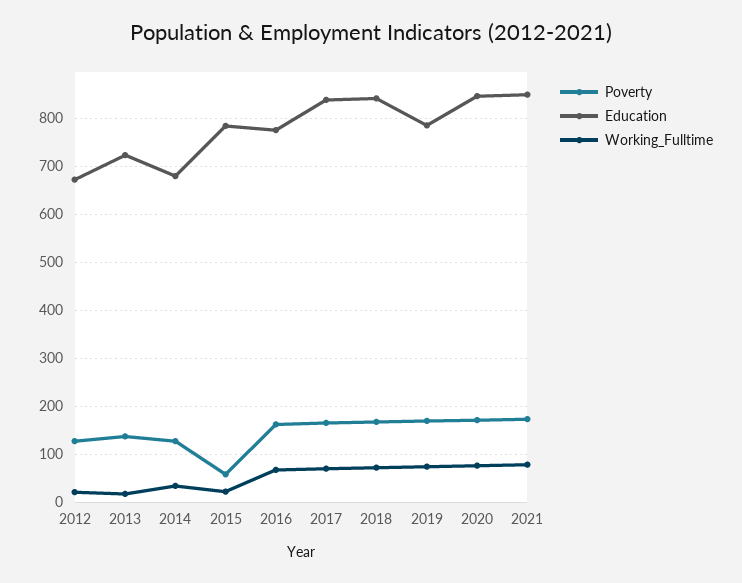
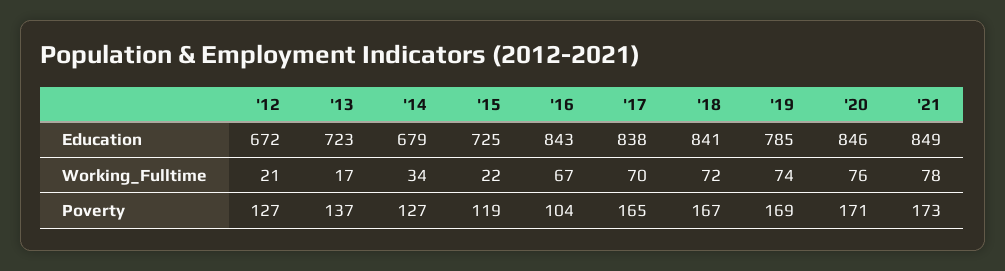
Poverty, 2015: 60 -> 119
Education, 2015: 780 -> 725
Poverty, 2016: 160 -> 104
Education, 2016: 780 -> 843

